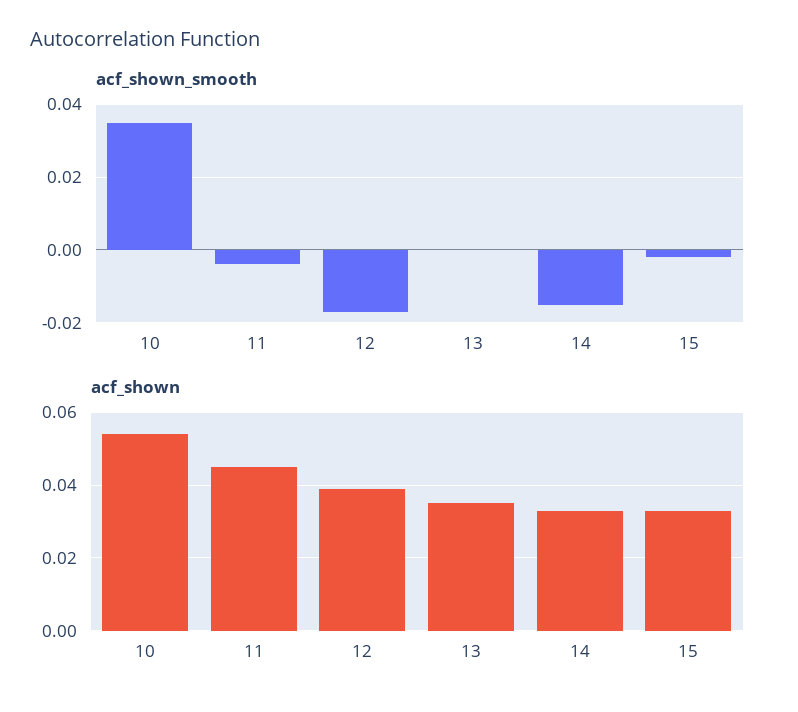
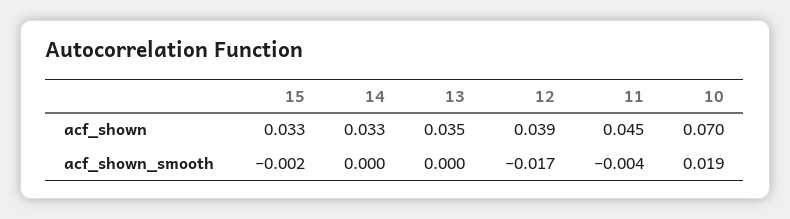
acf_shown_smooth, 10: 0.035 -> 0.019
acf_shown_smooth, 14: -0.015 -> 0
acf_shown, 10: 0.055 -> 0.07

